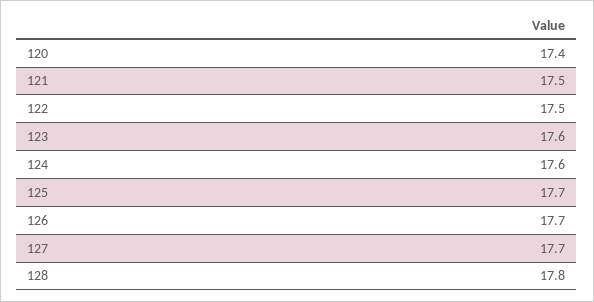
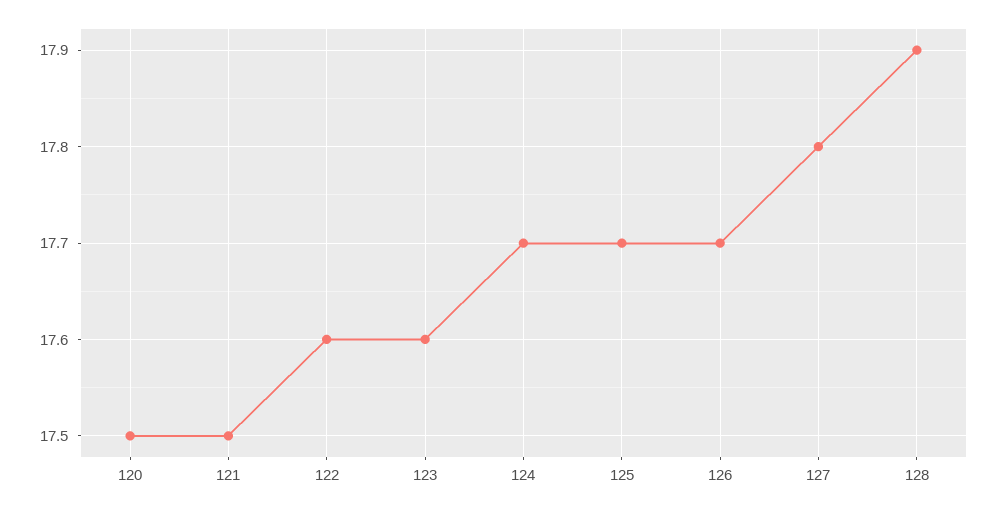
120: 17.4 -> 17.5
122: 17.5 -> 17.6
124: 17.6 -> 17.7
127: 17.7 -> 17.8
128: 17.8 -> 17.9

